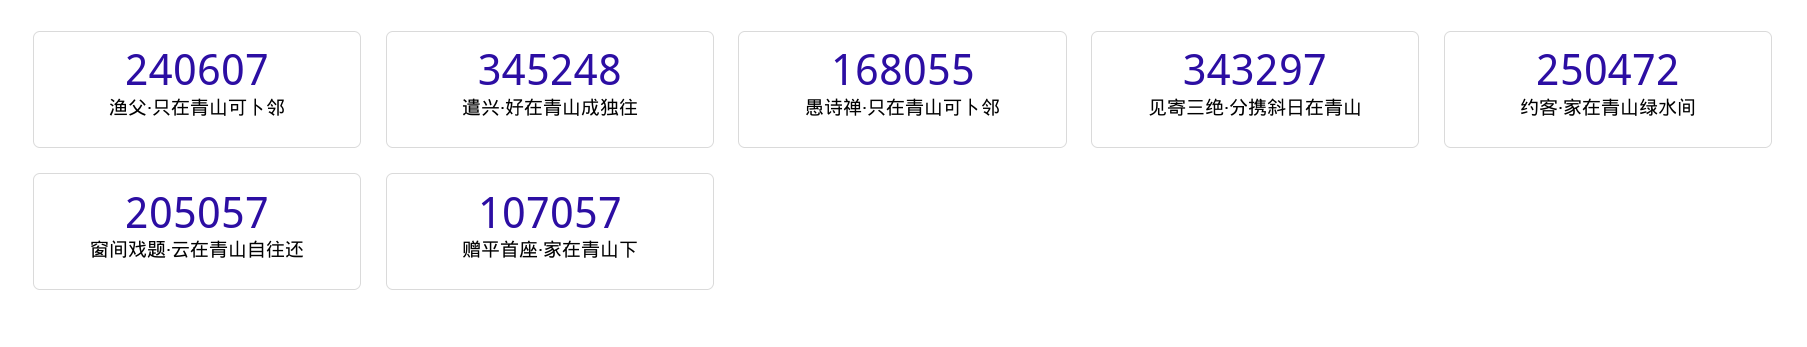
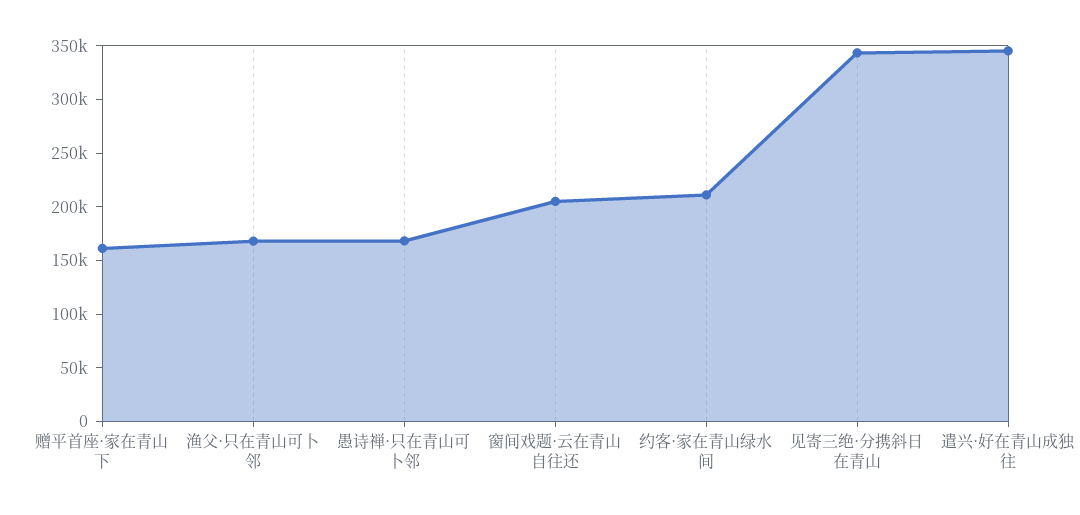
渔父·只在青山可卜邻: 240607 -> 170000
约客·家在青山绿水间: 250472 -> 210000
赠平首座·家在青山下: 107057 -> 160000

